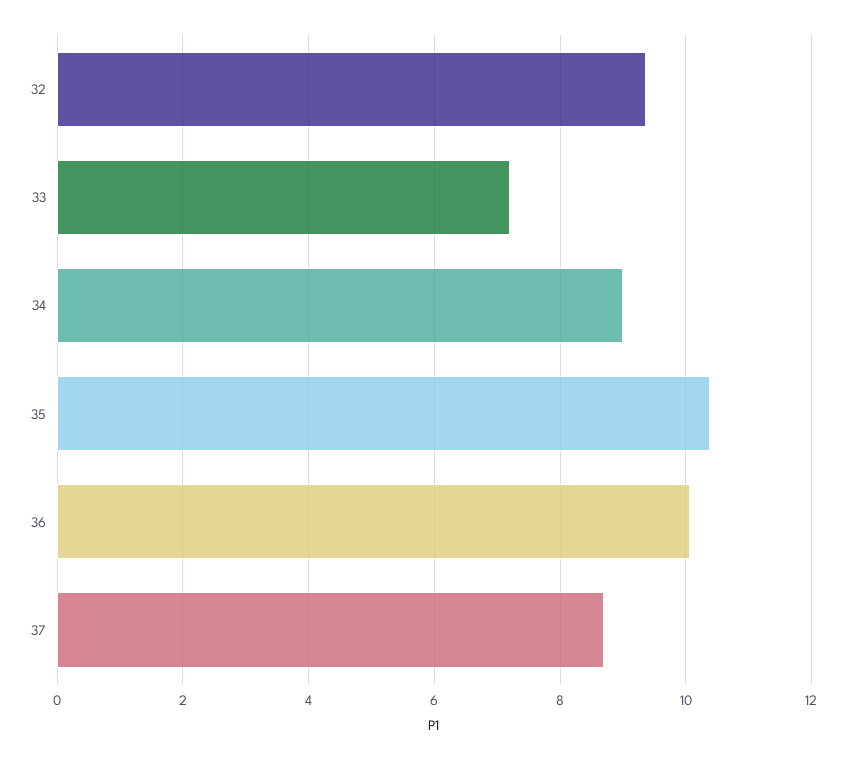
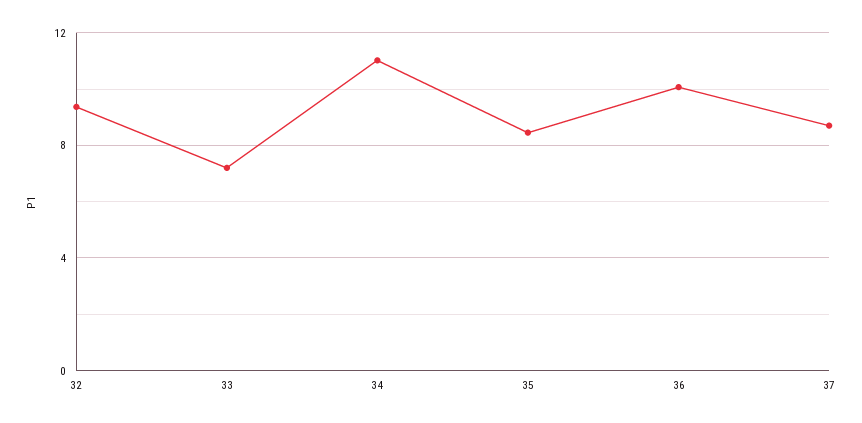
34: 9 -> 11
35: 10.4 -> 8.5

